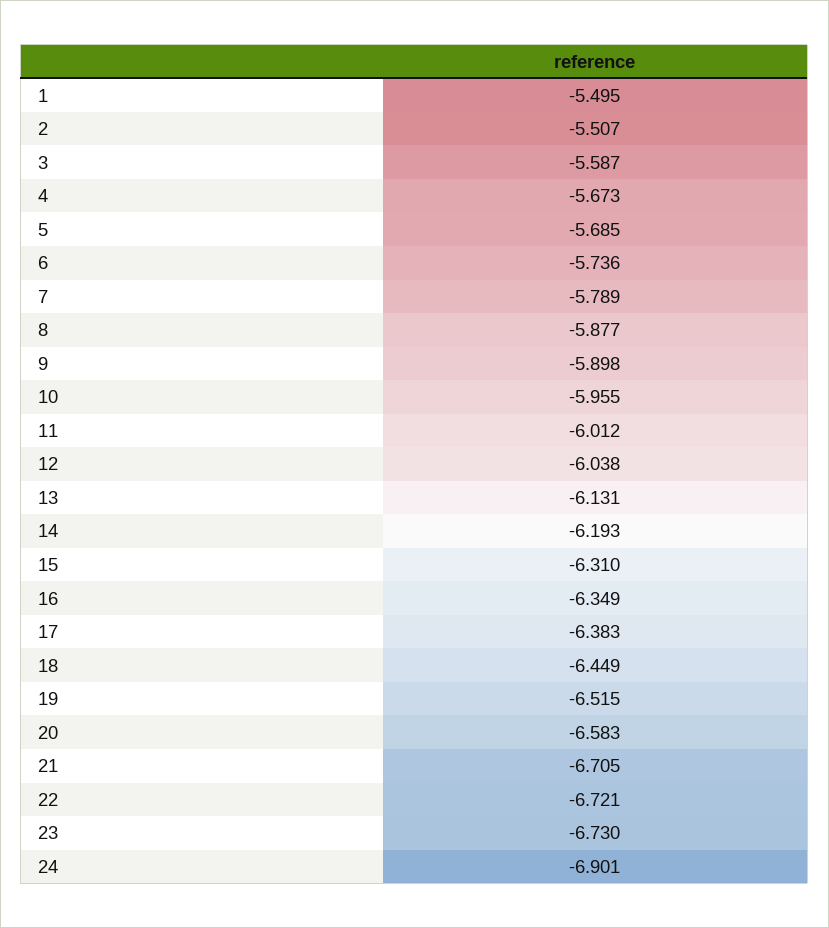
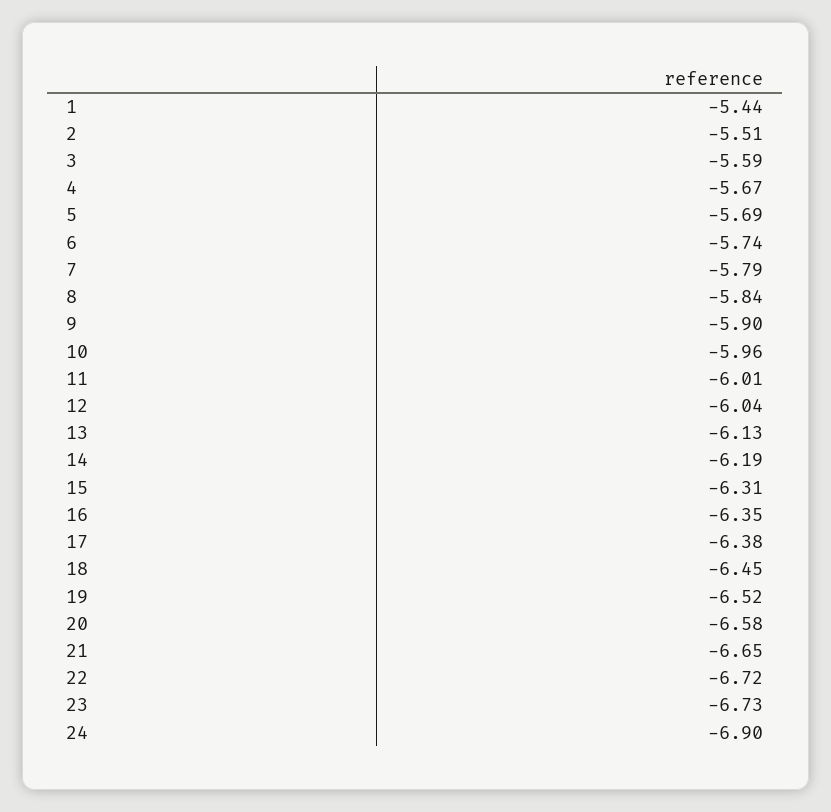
1: -5.495 -> -5.44
8: -5.877 -> -5.84
21: -6.705 -> -6.65

